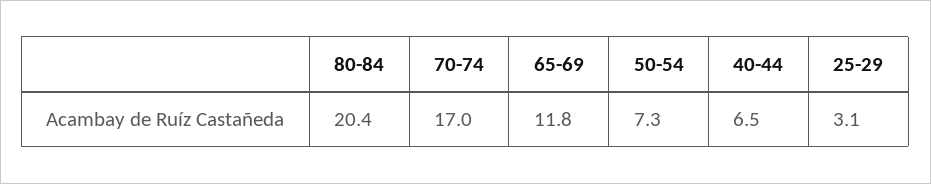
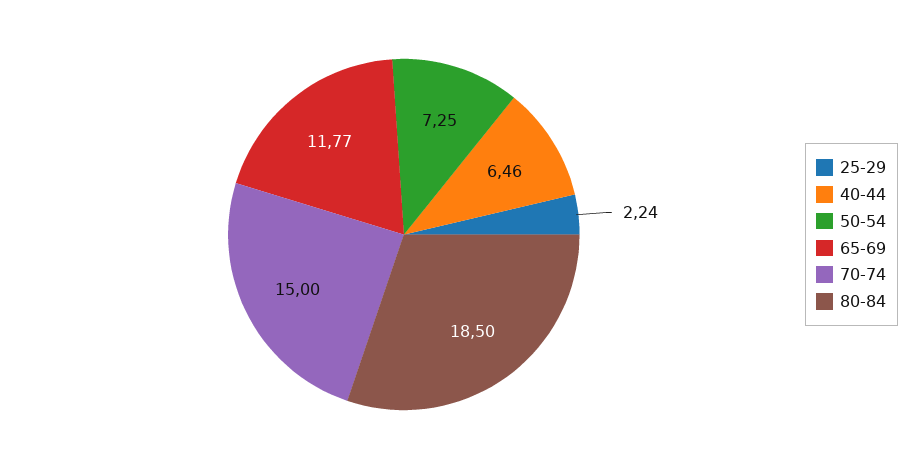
80-84: 20.4 -> 18.5
70-74: 17 -> 15
25-29: 3.1 -> 2.24

